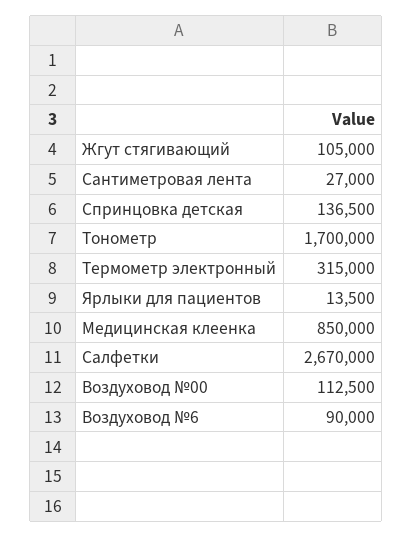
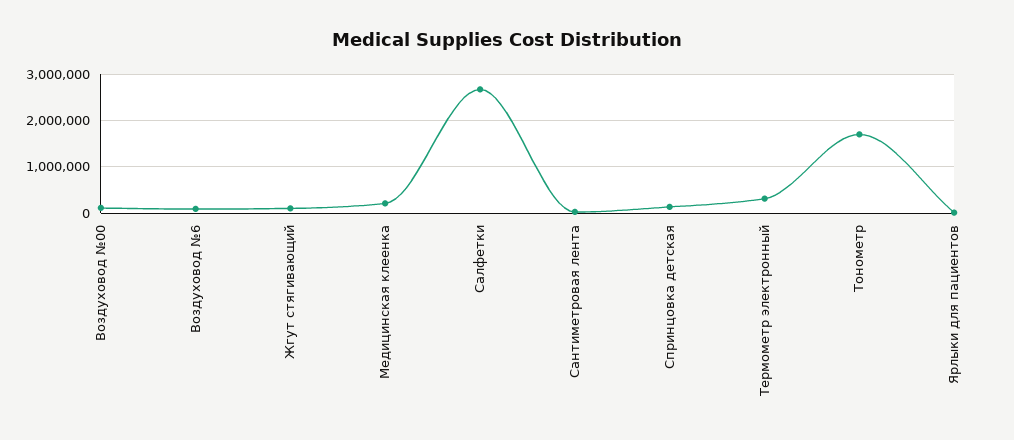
Медицинская клеенка: 850000 -> 200000

